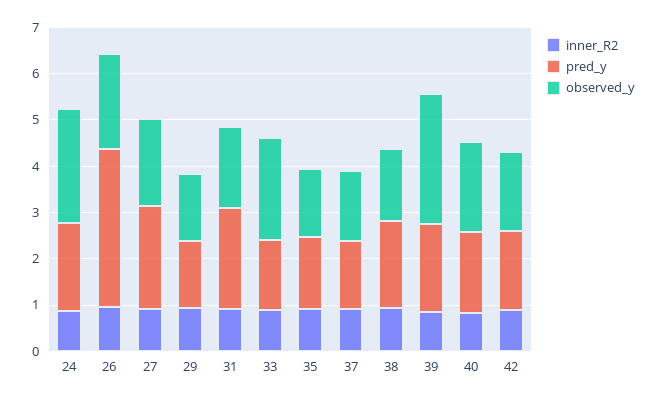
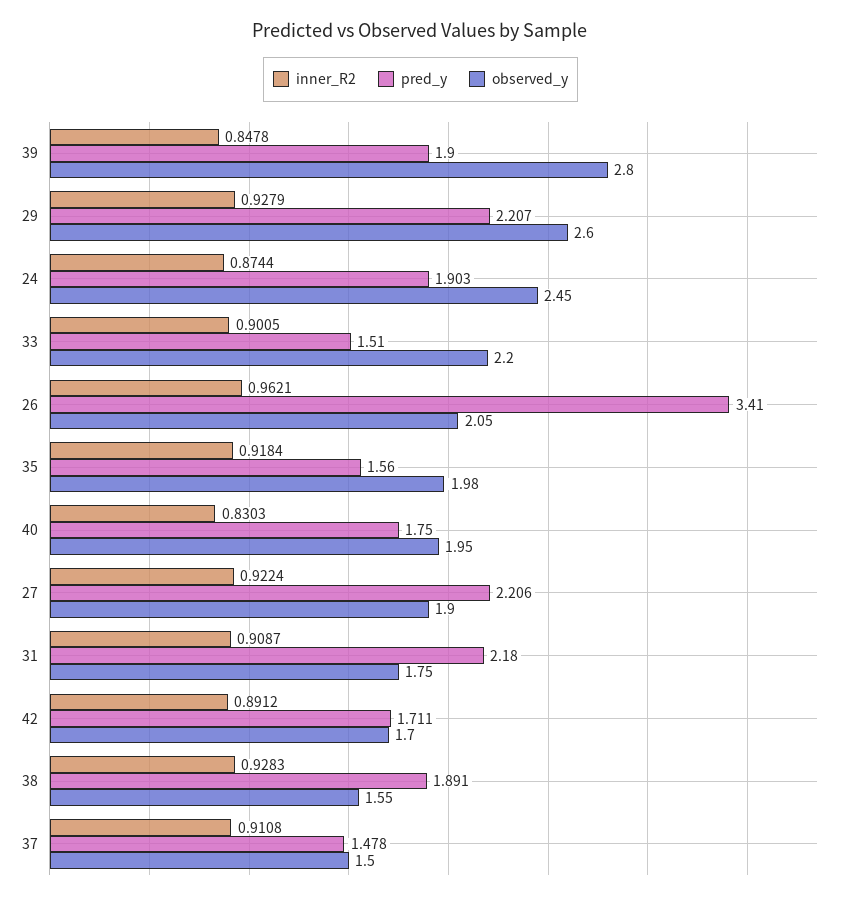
pred_y, 29: 1.4 -> 2.207
observed_y, 29: 1.4 -> 2.6
observed_y, 35: 1.4 -> 1.98

